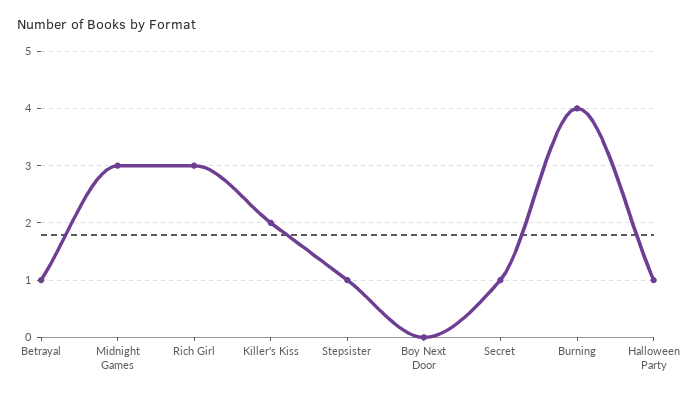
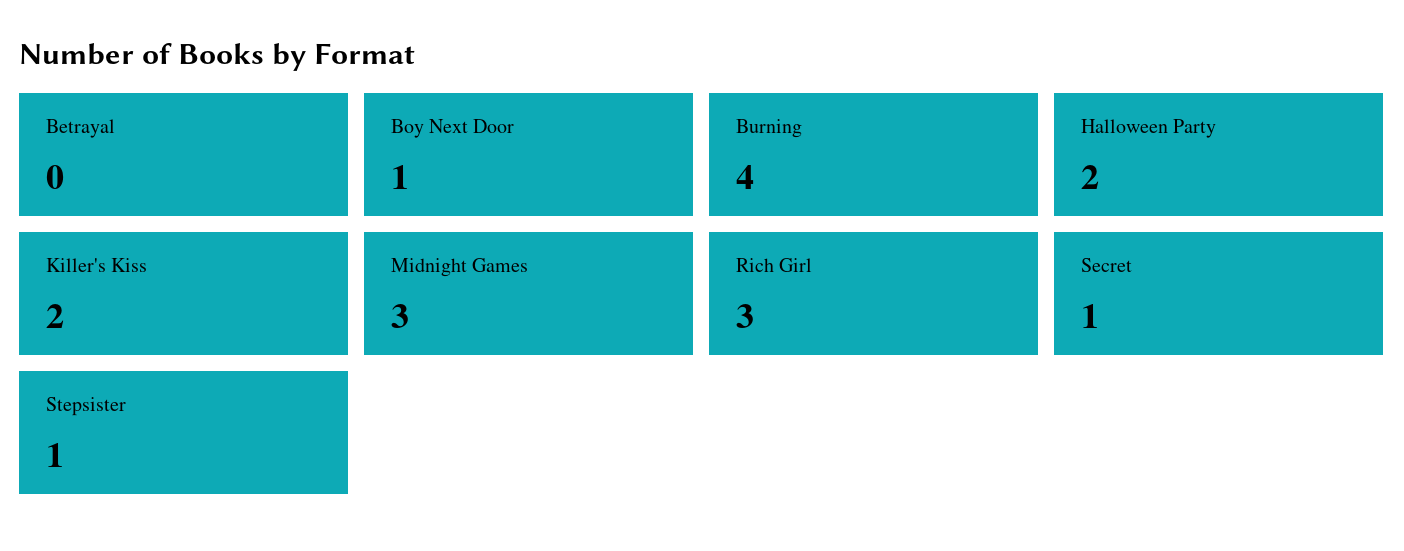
Betrayal: 1 -> 0
Boy Next Door: 0 -> 1
Halloween Party: 1 -> 2

